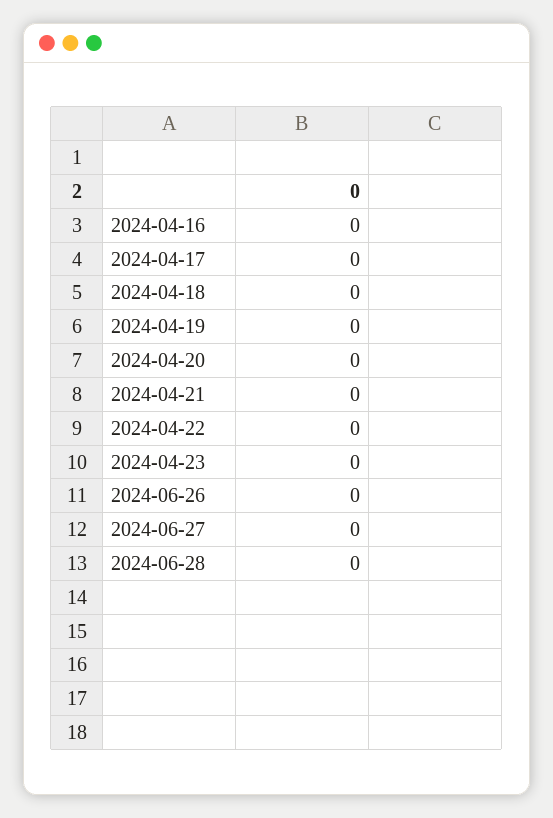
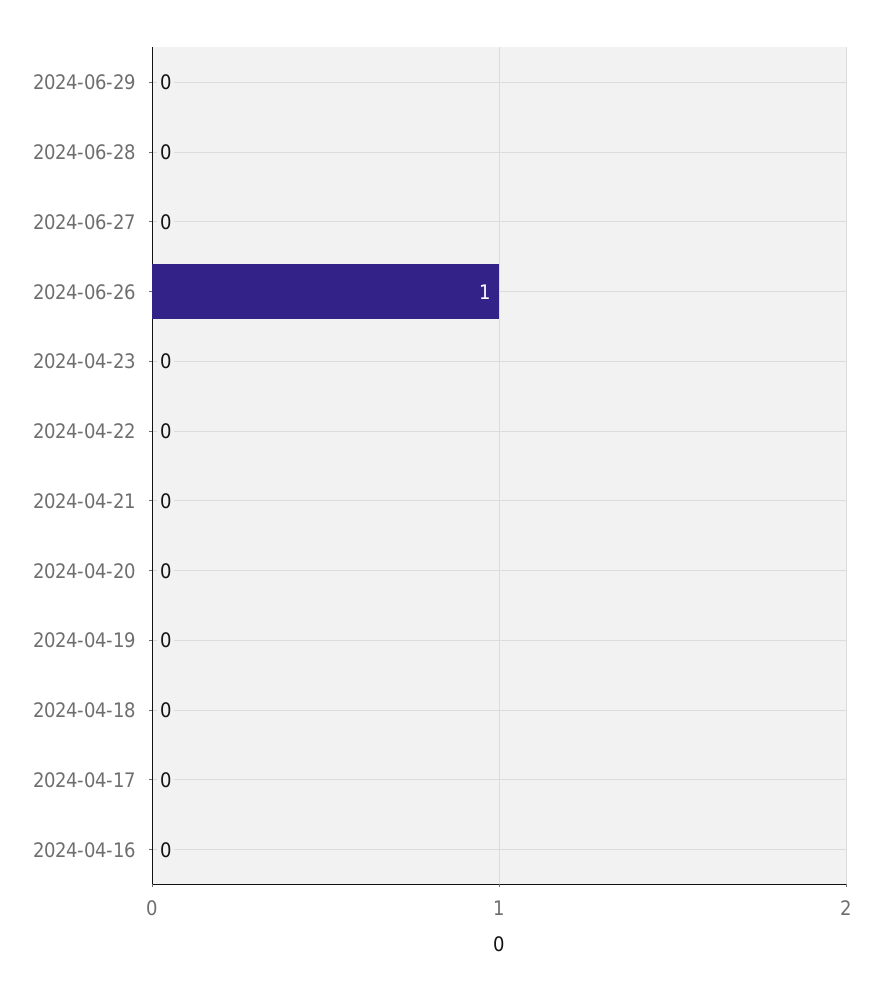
2024-06-26: 0 -> 1
2024-06-29: none -> 0

